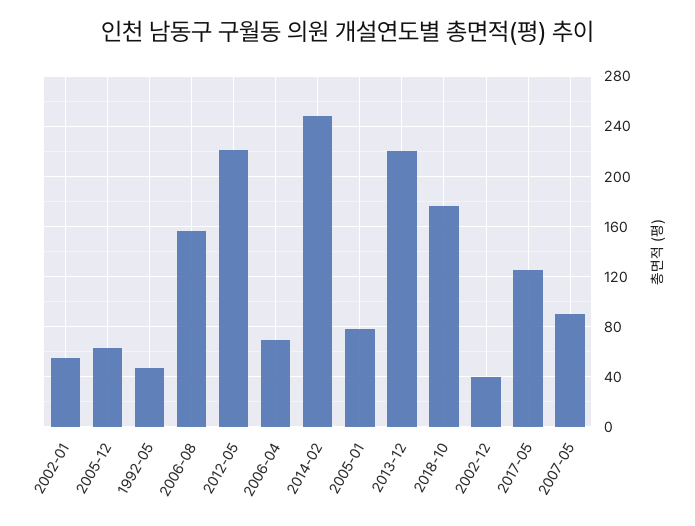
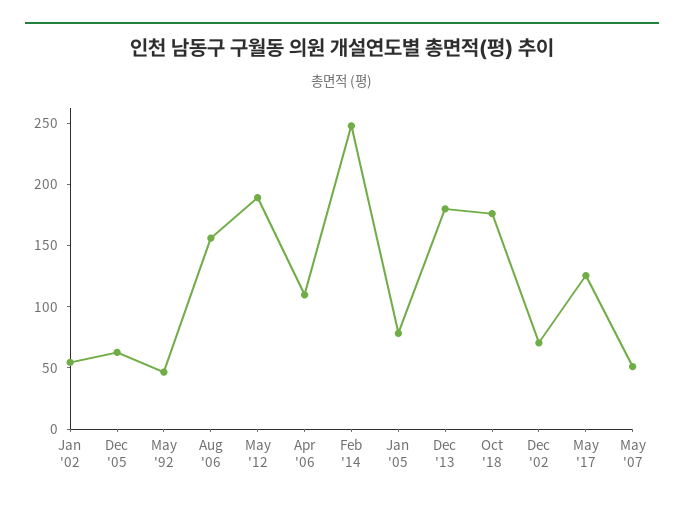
2012-05: 220 -> 190
2006-04: 70 -> 110
2013-12: 220 -> 180
2002-12: 40 -> 70
2007-05: 90 -> 50

